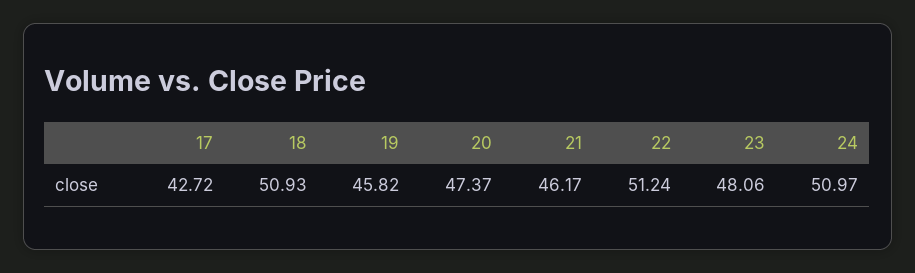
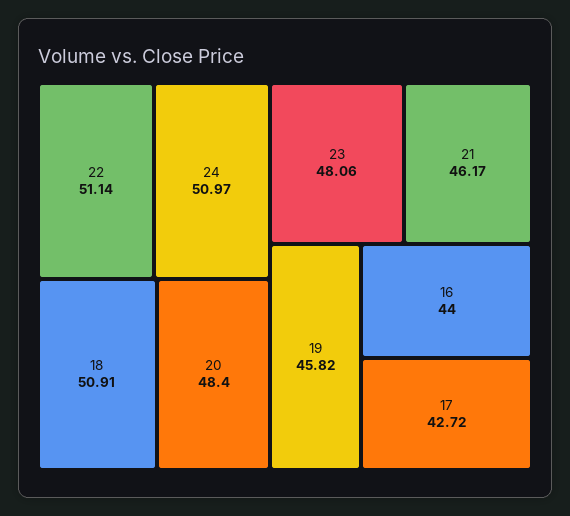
18: 50.93 -> 50.91
20: 47.37 -> 48.4
22: 51.24 -> 51.14
16: none -> 44

